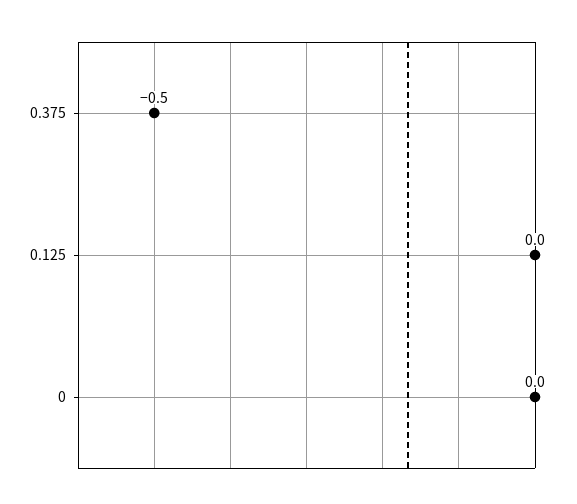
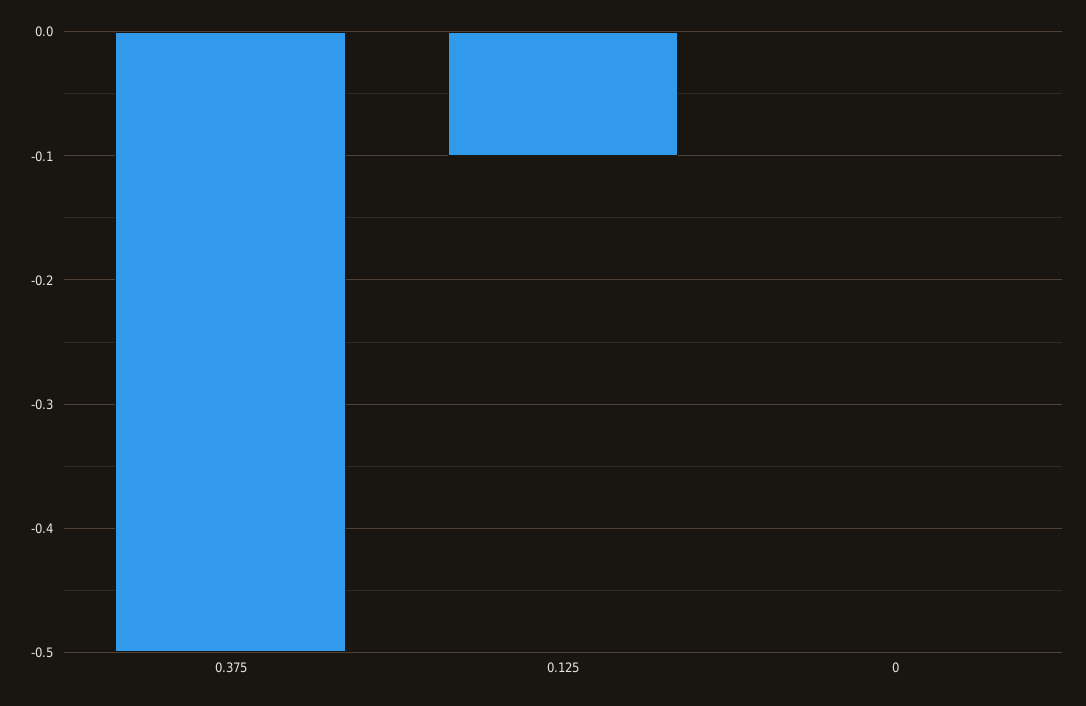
0.125: 0 -> -0.1

